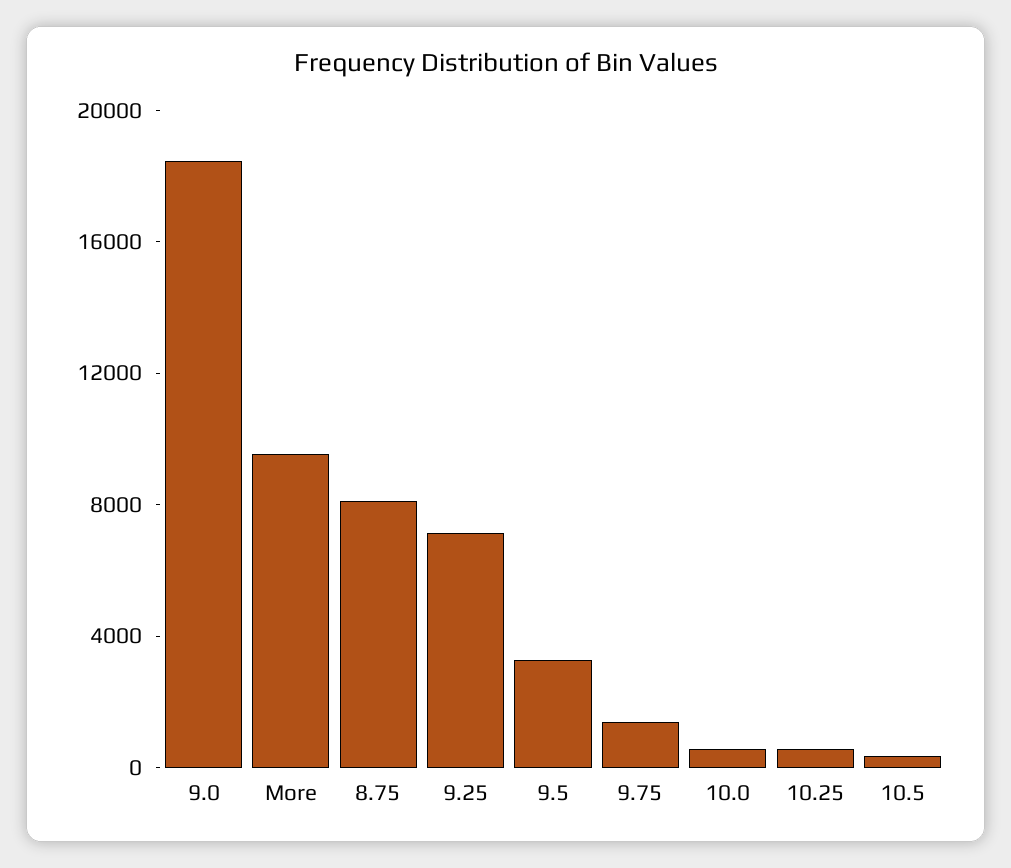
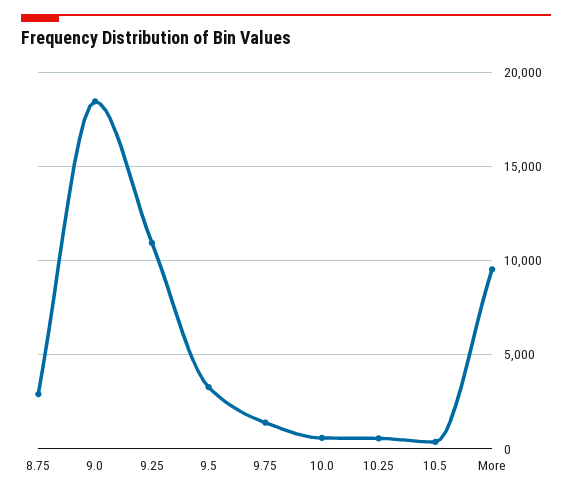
8.75: 8000 -> 3000
9.25: 7000 -> 11000

